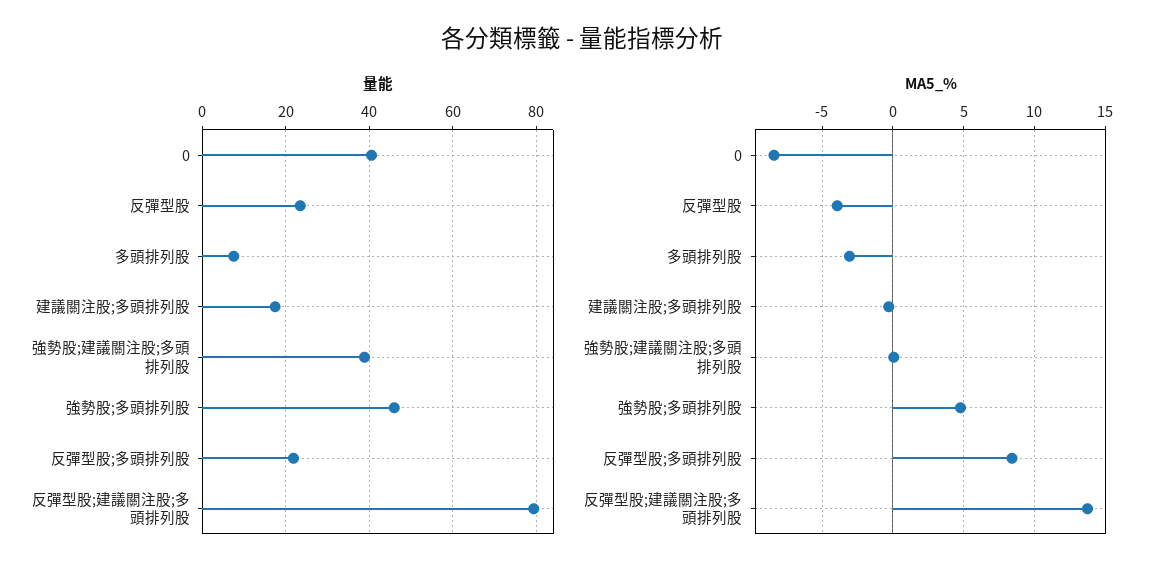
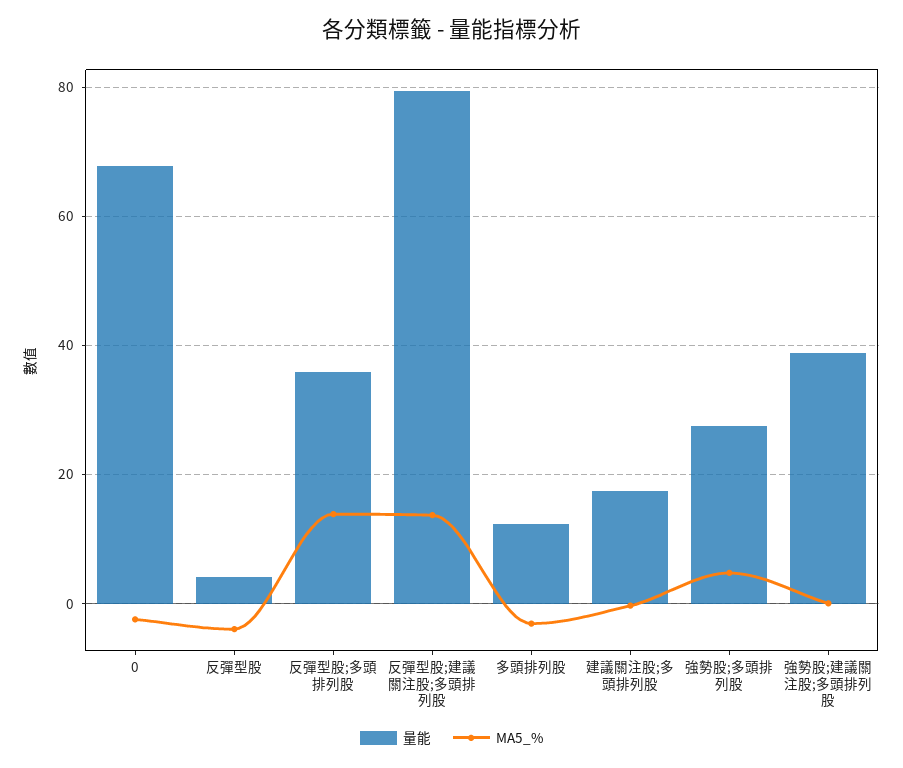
量能, 0: 40 -> 68
量能, 反彈型股: 24 -> 4
量能, 多頭排列股: 8 -> 12
量能, 強勢股;多頭排列股: 46 -> 28
量能, 反彈型股;多頭排列股: 22 -> 36
MA5_%, 0: -8.5 -> -2
MA5_%, 反彈型股;多頭排列股: 8.5 -> 14

